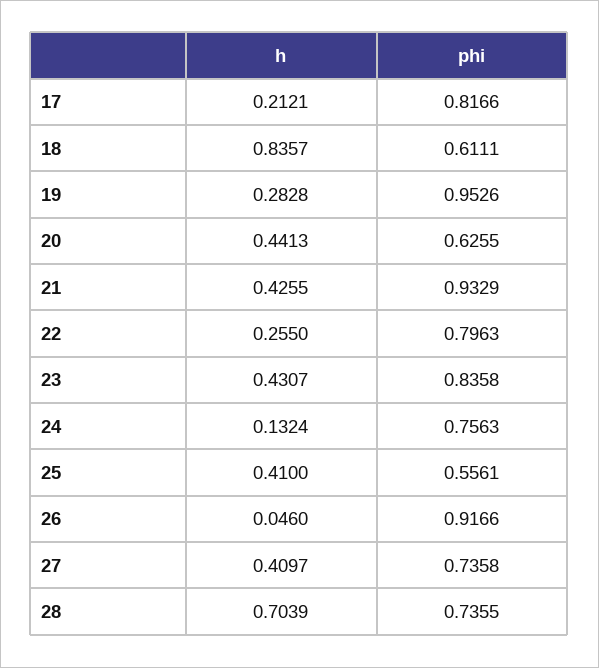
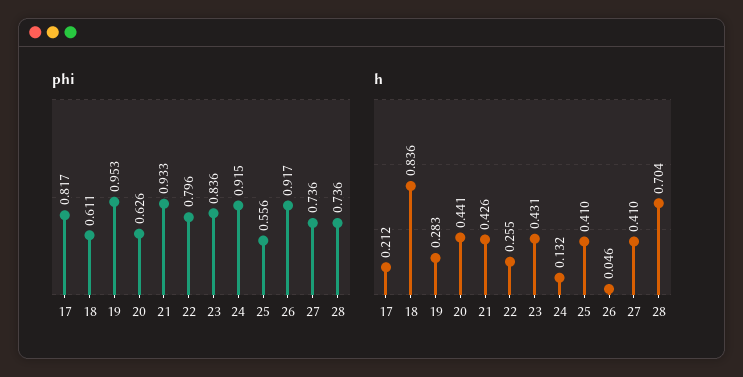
phi, 24: 0.7563 -> 0.915

